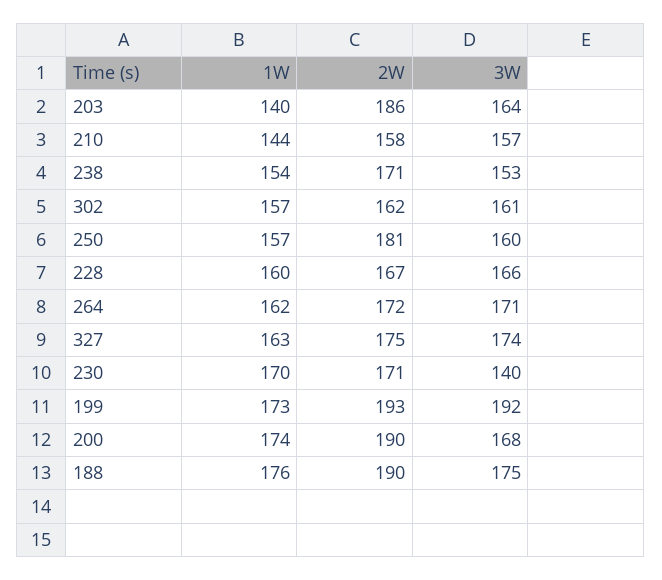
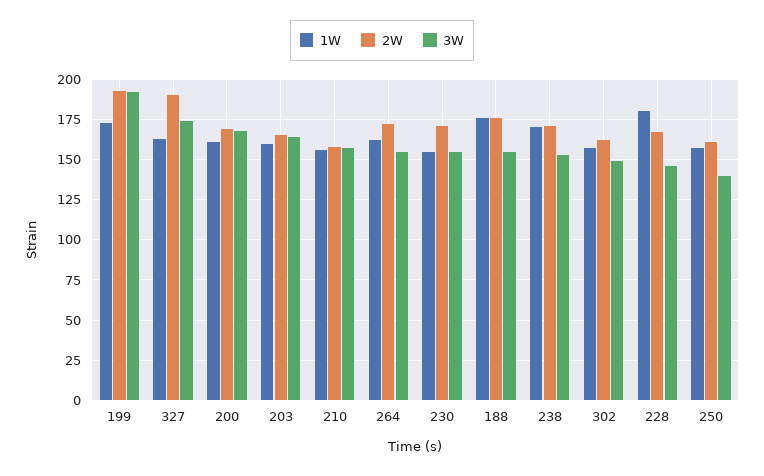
1W, 203: 140 -> 160
2W, 203: 186 -> 165
1W, 210: 144 -> 155
1W, 238: 154 -> 170
3W, 302: 161 -> 150
2W, 250: 181 -> 160
3W, 250: 160 -> 140
1W, 228: 160 -> 180
3W, 228: 166 -> 145
3W, 264: 171 -> 155
2W, 327: 175 -> 190
1W, 230: 170 -> 155
3W, 230: 140 -> 155
1W, 200: 174 -> 160
2W, 200: 190 -> 170
2W, 188: 190 -> 175
3W, 188: 175 -> 155

